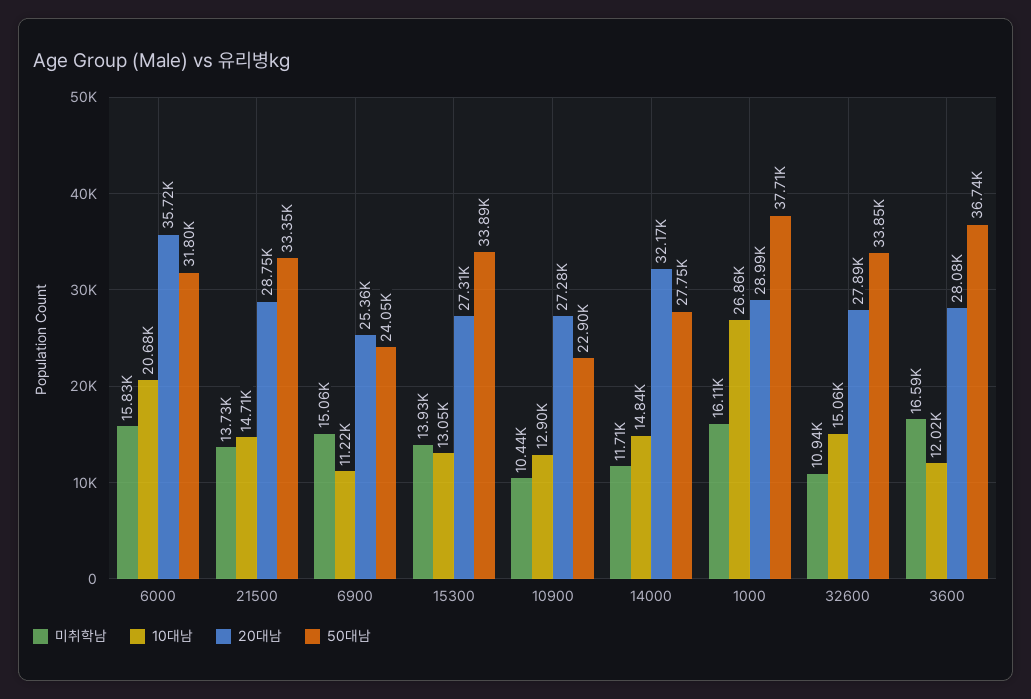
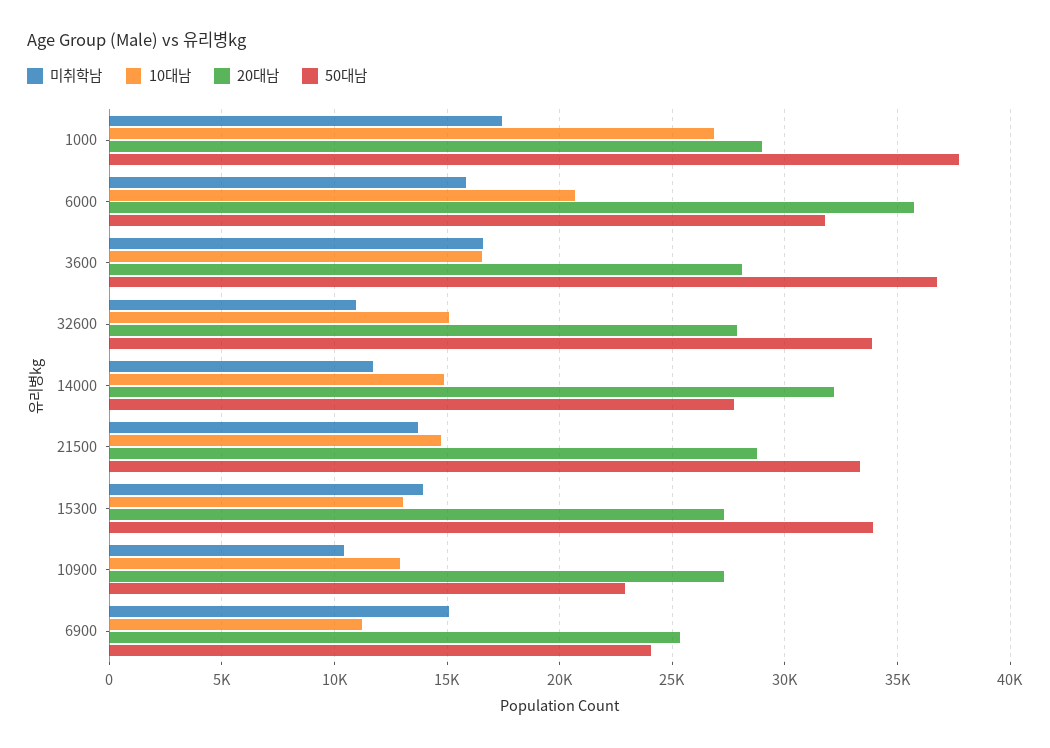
미취학남, 1000: 16110 -> 17500
10대남, 3600: 12020 -> 16500

